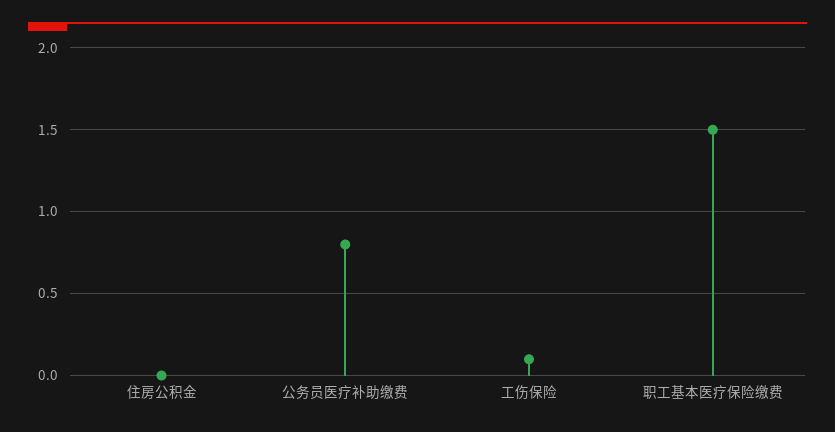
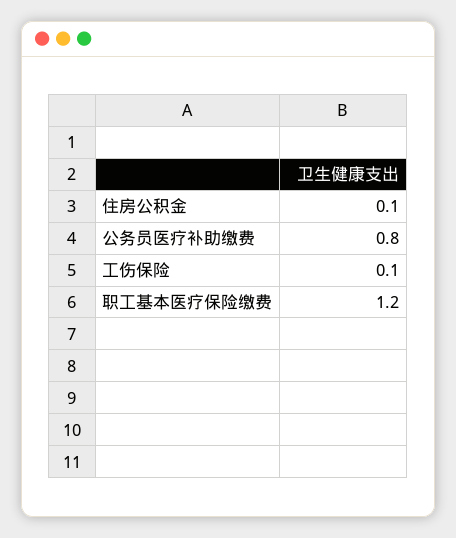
住房公积金: 0 -> 0.1
职工基本医疗保险缴费: 1.5 -> 1.2

